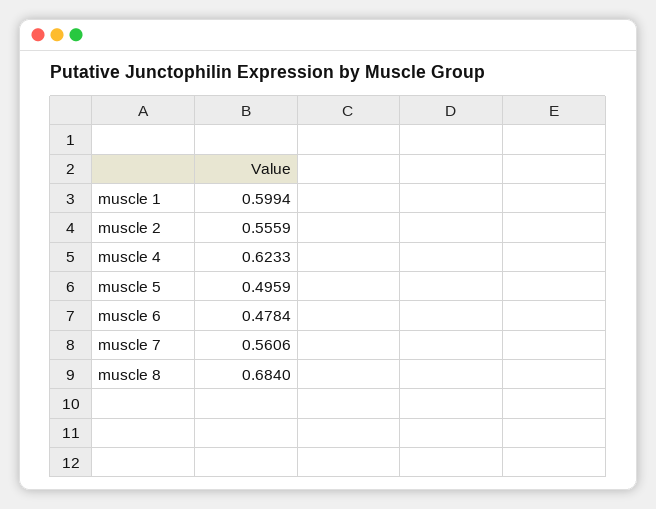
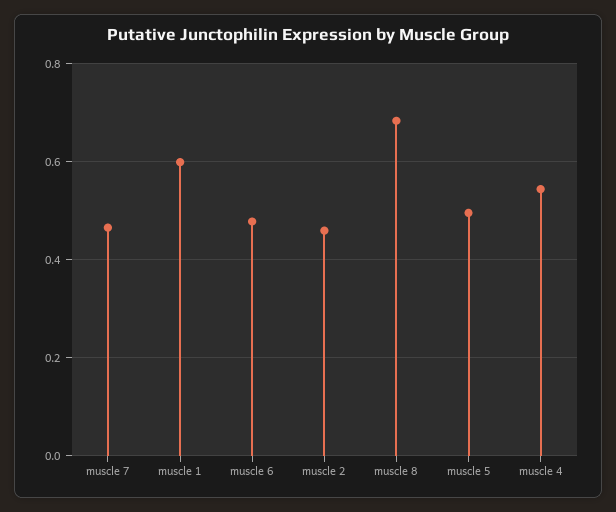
muscle 2: 0.5559 -> 0.46
muscle 4: 0.6233 -> 0.54
muscle 7: 0.5606 -> 0.46

